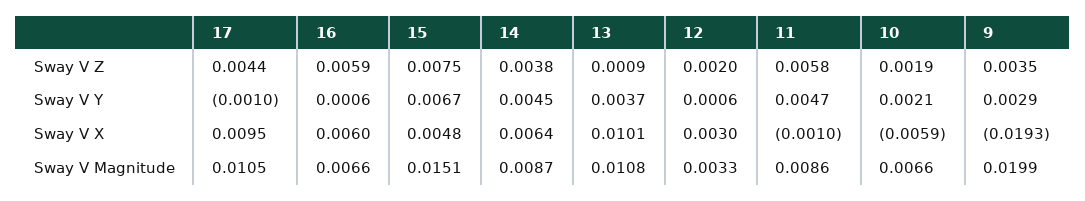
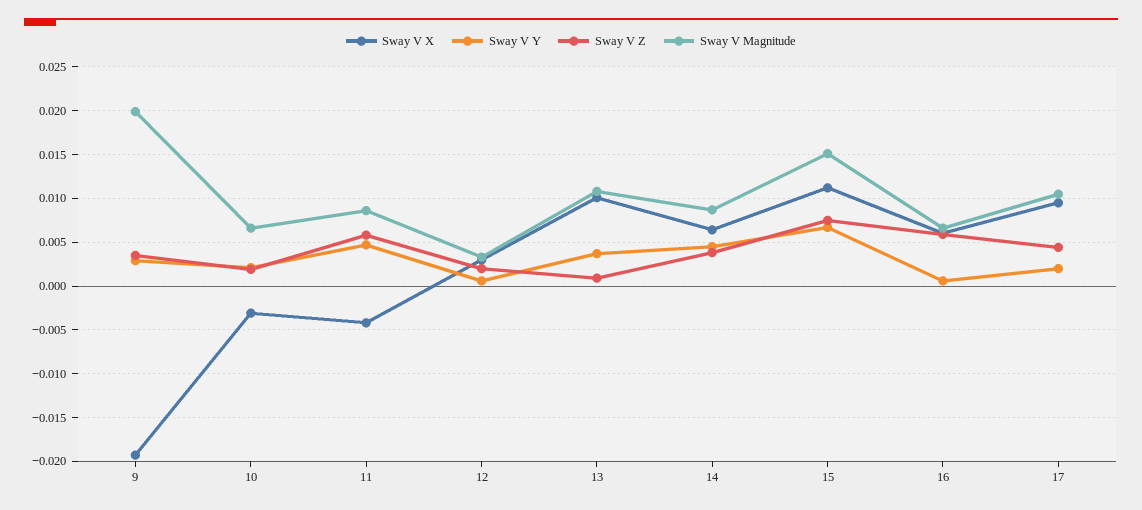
Sway V Y, 17: -0.001 -> 0.002
Sway V X, 15: 0.0048 -> 0.011
Sway V X, 11: -0.001 -> -0.004
Sway V X, 10: -0.0059 -> -0.003

